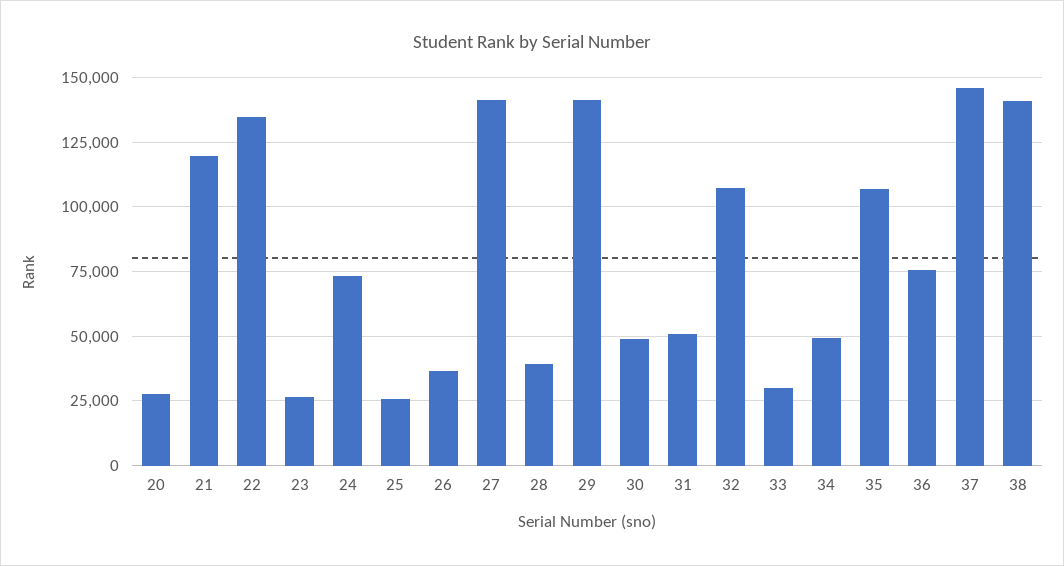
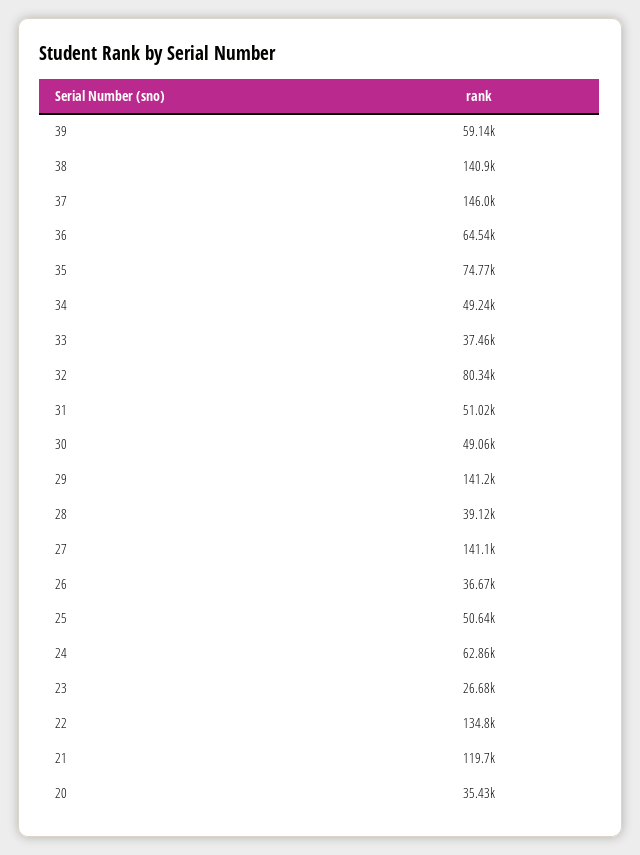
20: 27500 -> 35430
24: 72500 -> 62860
25: 25000 -> 50640
32: 107500 -> 80340
33: 30000 -> 37460
35: 107500 -> 74770
36: 75000 -> 64540
39: none -> 59140

